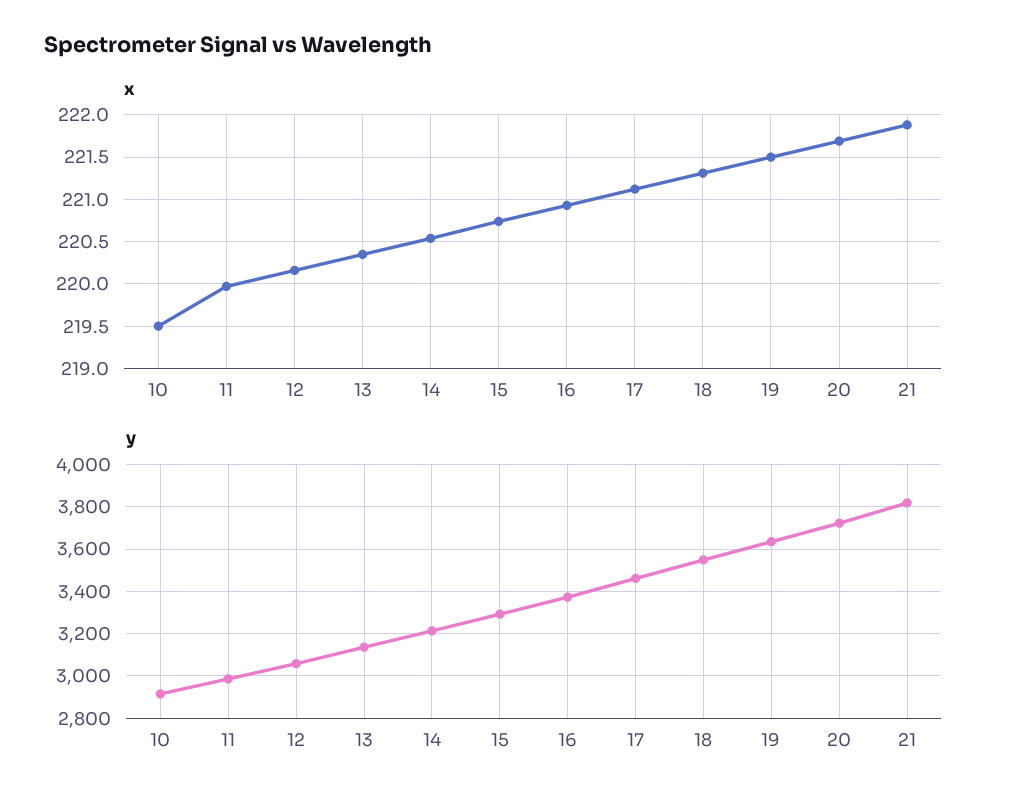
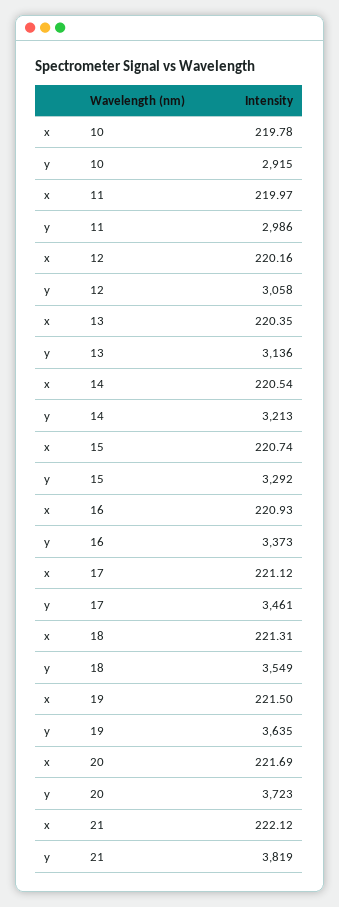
x, 10: 219.5 -> 219.78
x, 21: 221.9 -> 222.12

